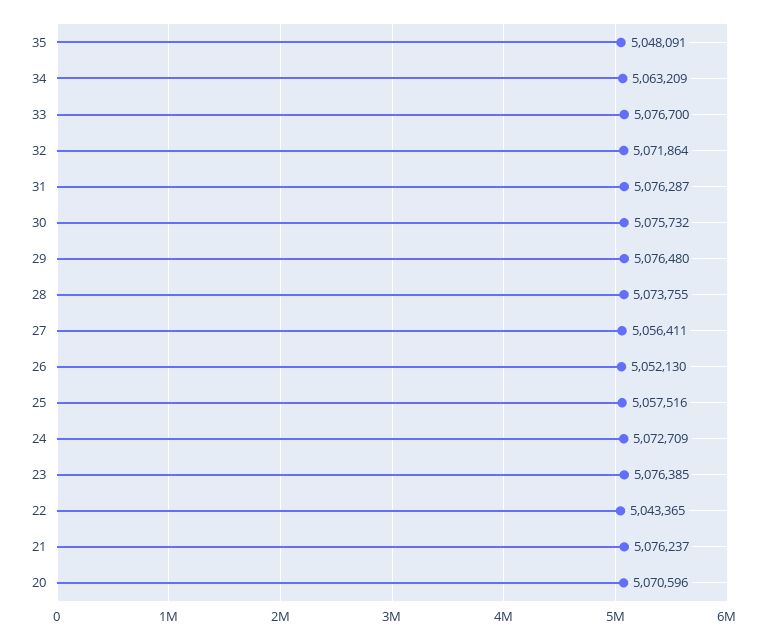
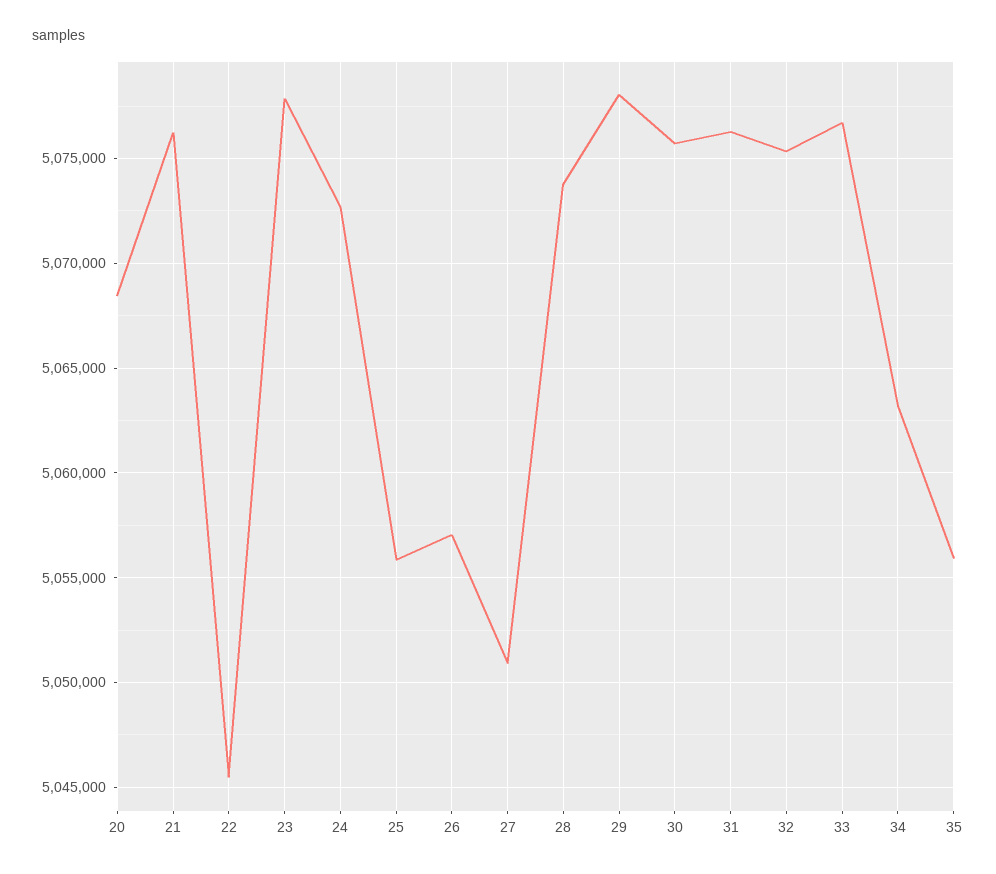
35: 5048091 -> 5056000
32: 5071864 -> 5075500
29: 5076480 -> 5078000
27: 5056411 -> 5051000
26: 5052130 -> 5057000
25: 5057516 -> 5056000
23: 5076385 -> 5078000
22: 5043365 -> 5045500
20: 5070596 -> 5068500

